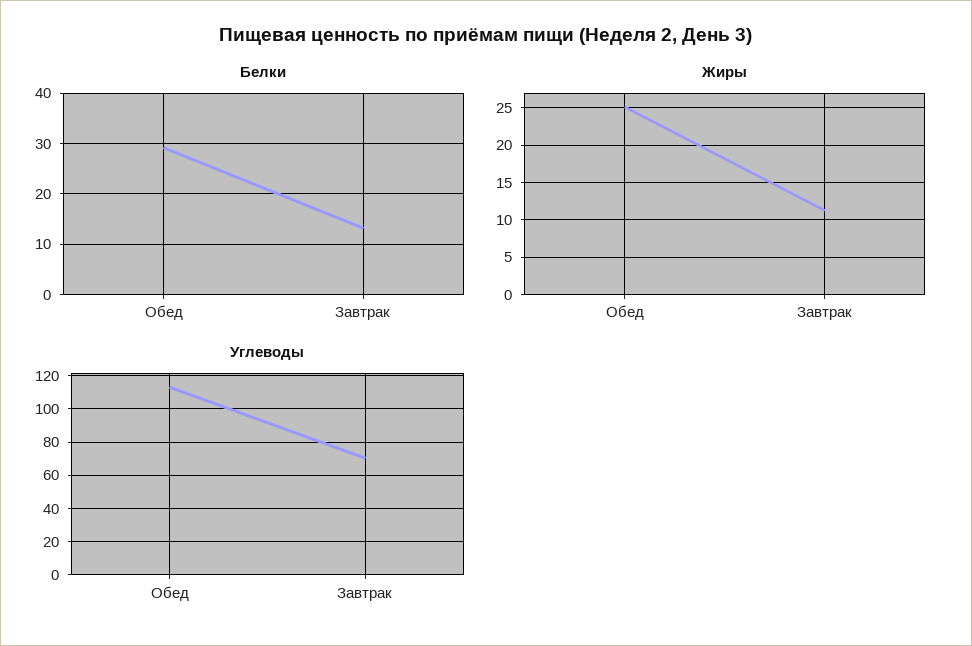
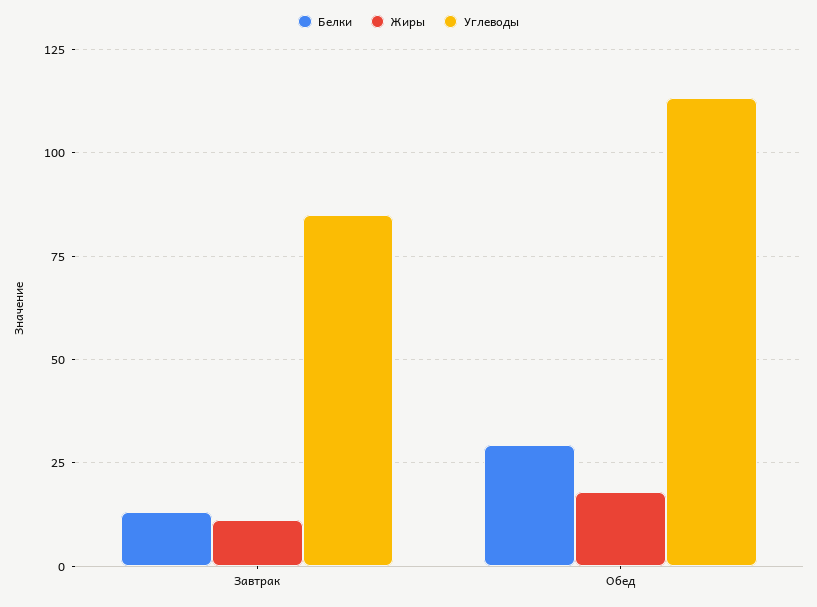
Жиры, Обед: 25 -> 17.5
Углеводы, Завтрак: 70 -> 85

